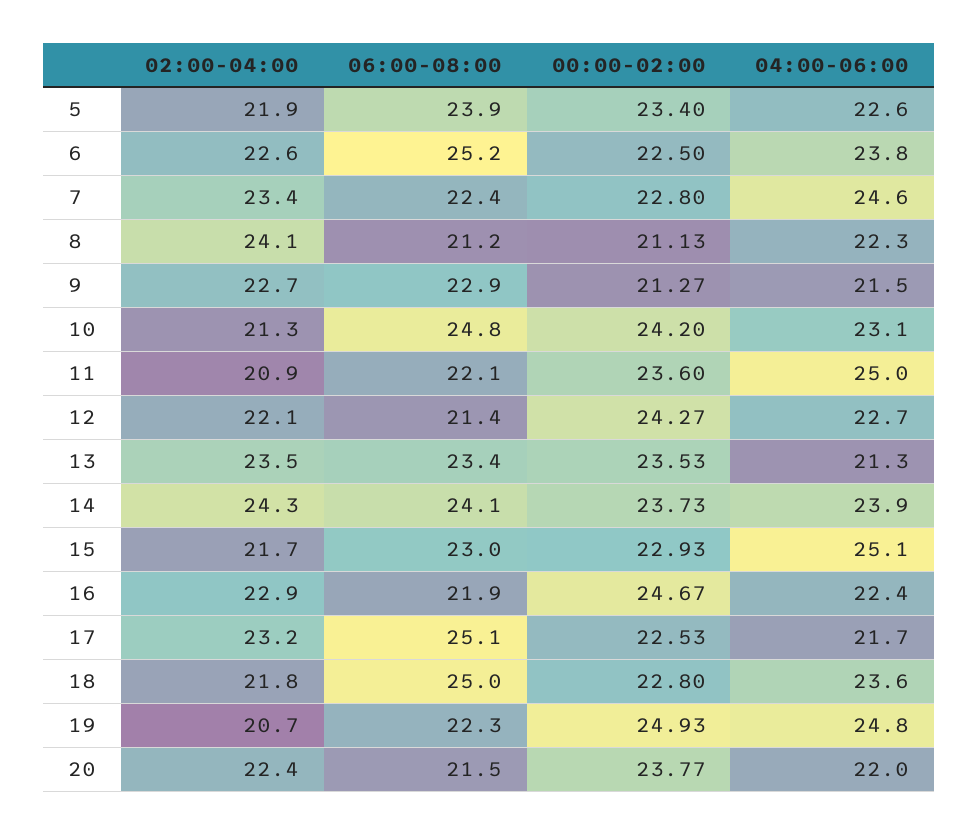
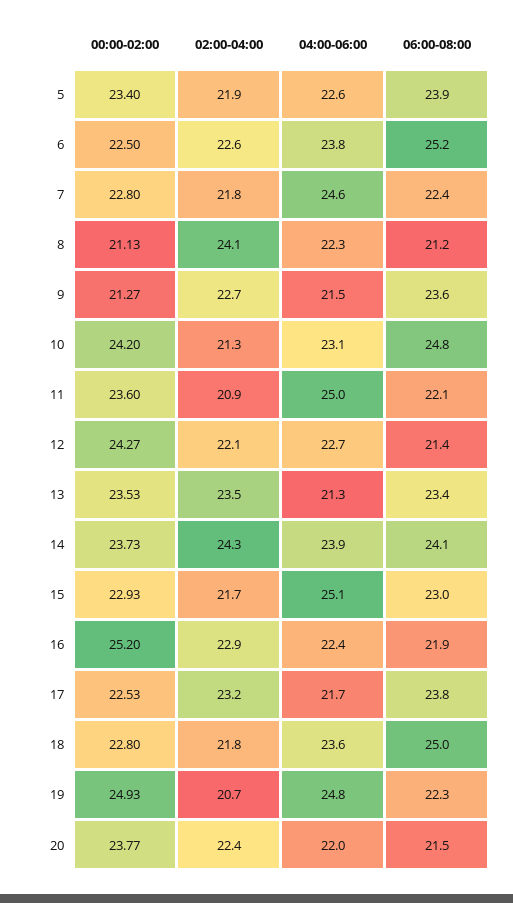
02:00-04:00, 7: 23.4 -> 21.8
06:00-08:00, 9: 22.9 -> 23.6
00:00-02:00, 16: 24.67 -> 25.2
06:00-08:00, 17: 25.1 -> 23.8

